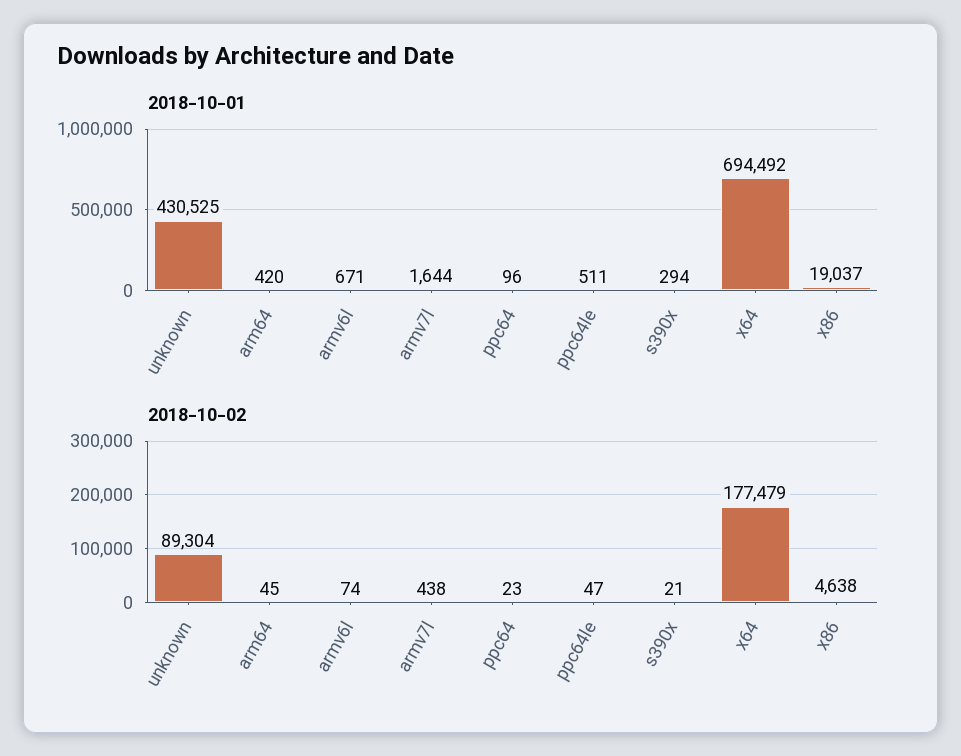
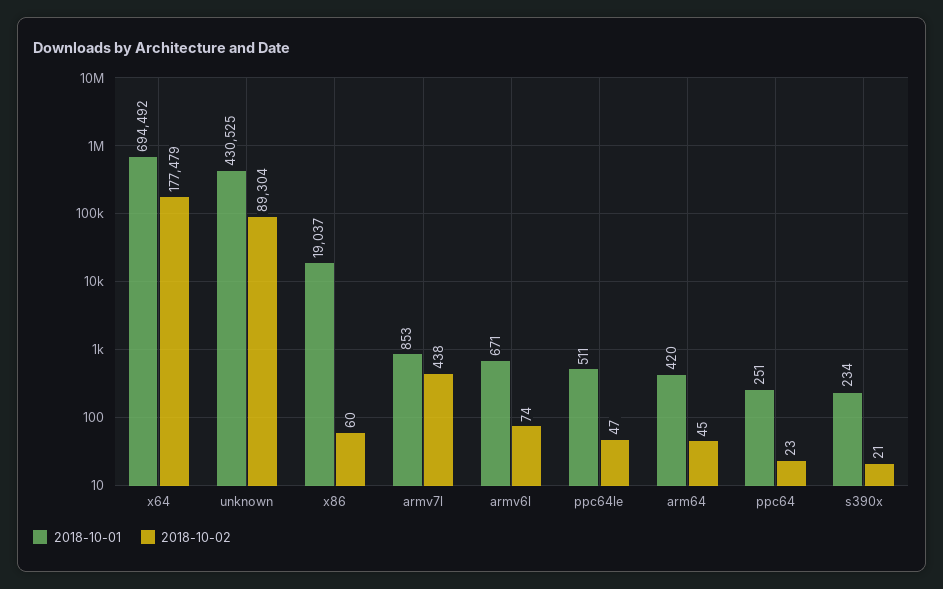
2018-10-01, armv7l: 1644 -> 853
2018-10-01, ppc64: 96 -> 251
2018-10-01, s390x: 294 -> 234
2018-10-02, x86: 4638 -> 60

